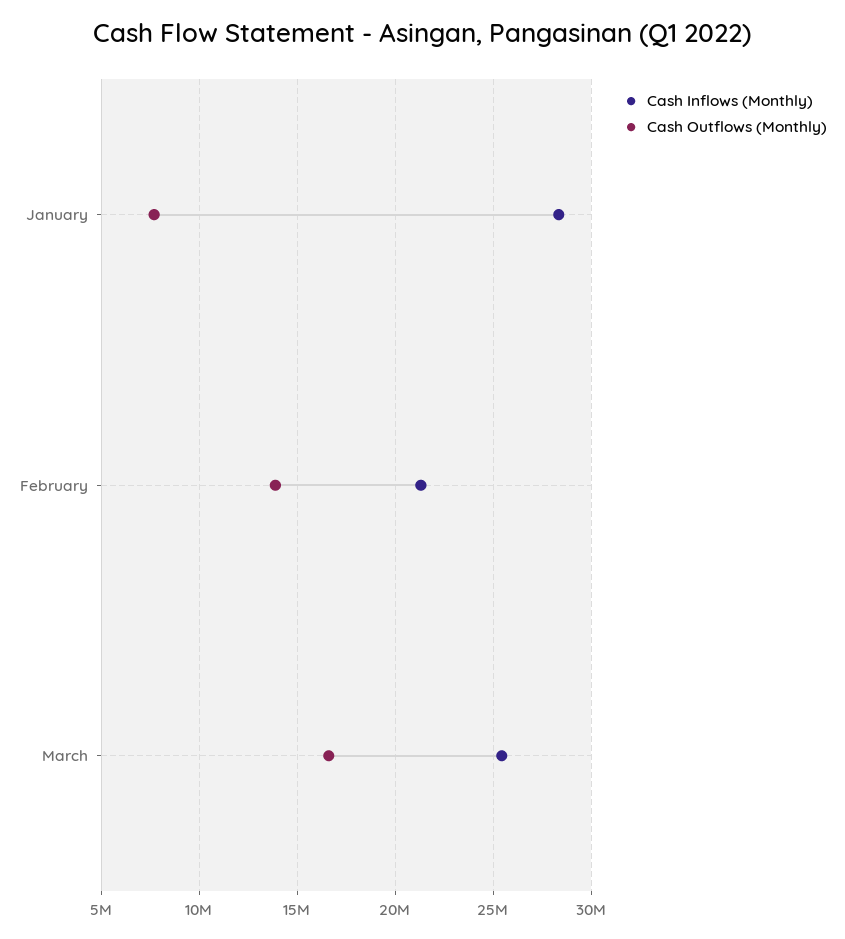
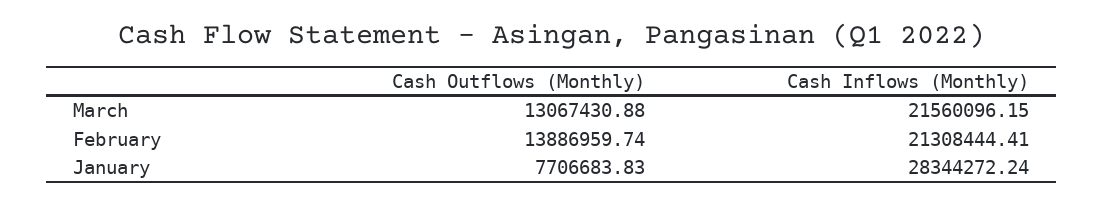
Cash Inflows (Monthly), March: 25500000 -> 21560096.15
Cash Outflows (Monthly), March: 16500000 -> 13067430.88

